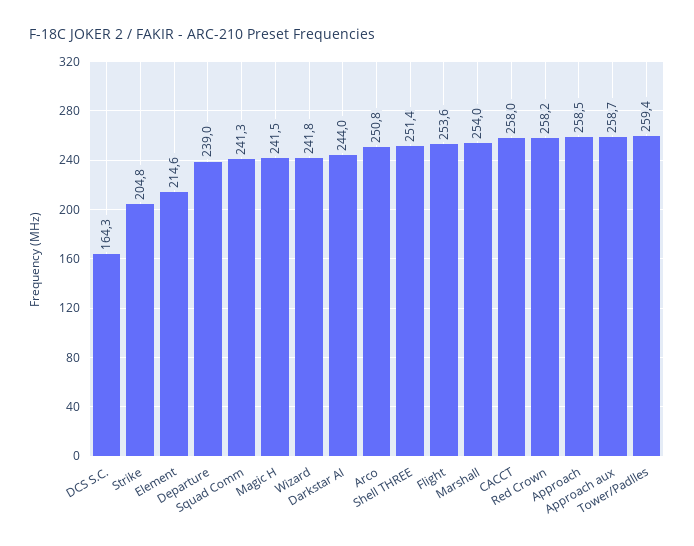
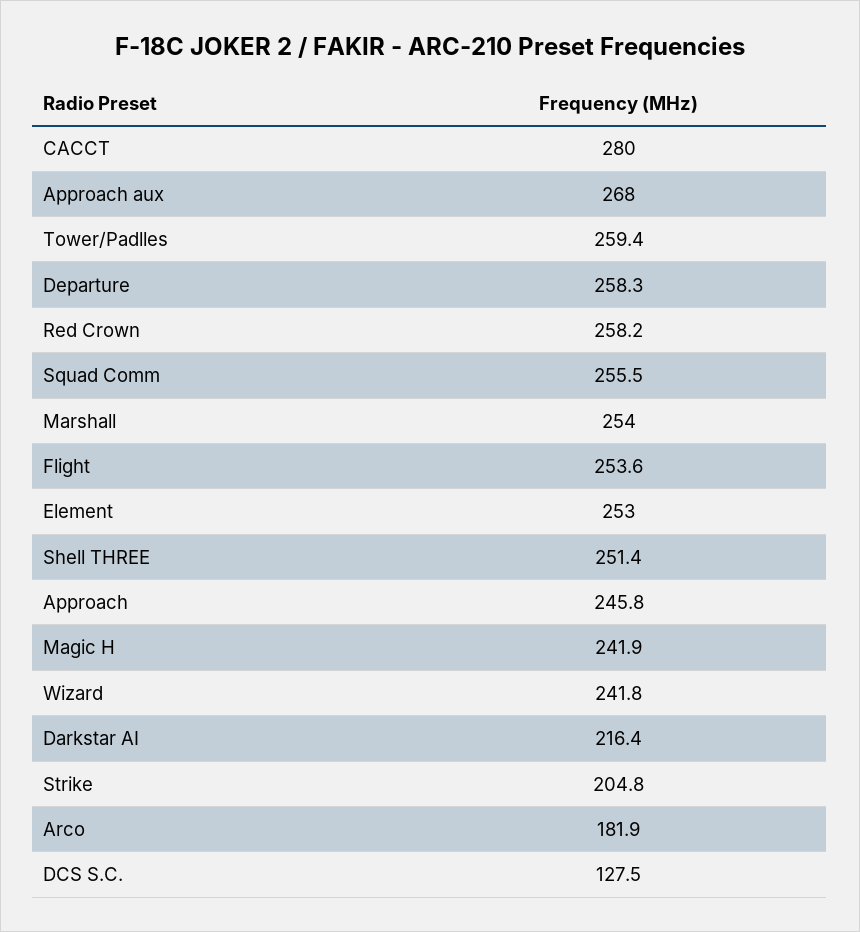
DCS S.C.: 164.3 -> 127.5
Element: 214.6 -> 253
Departure: 239 -> 258.3
Squad Comm: 241.3 -> 255.5
Magic H: 241.5 -> 241.9
Darkstar AI: 244 -> 216.4
Arco: 250.8 -> 181.9
CACCT: 258 -> 280
Approach: 258.5 -> 245.8
Approach aux: 258.7 -> 268

